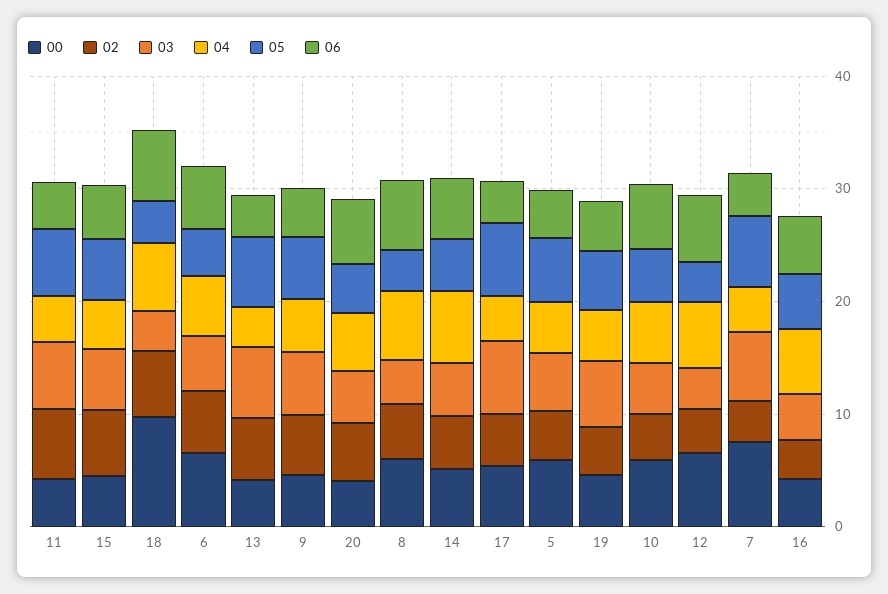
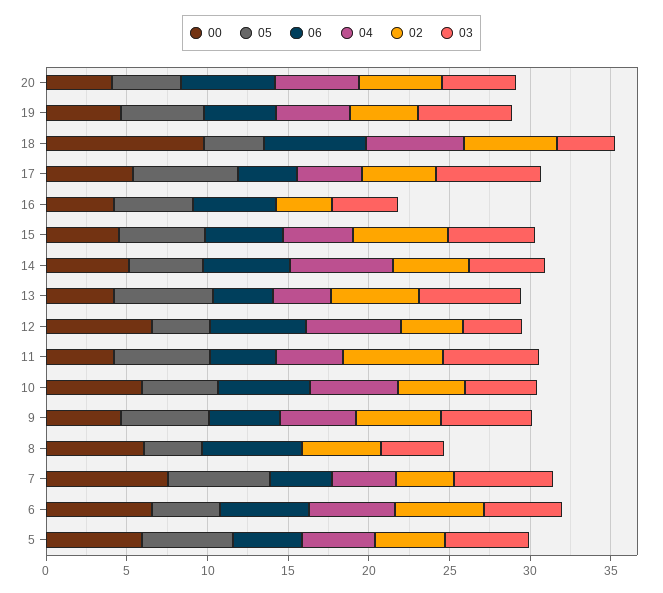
04, 8: 6 -> 0
04, 16: 6 -> 0

